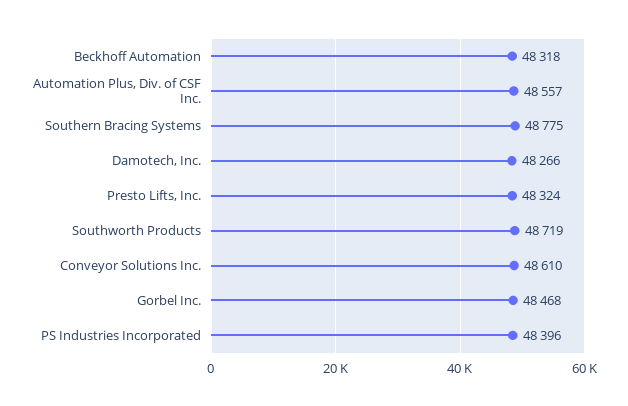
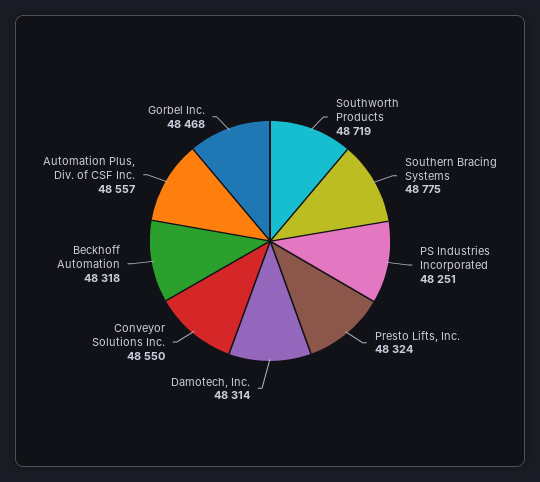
Damotech, Inc.: 48266 -> 48314
Conveyor Solutions Inc.: 48610 -> 48550
PS Industries Incorporated: 48396 -> 48251

